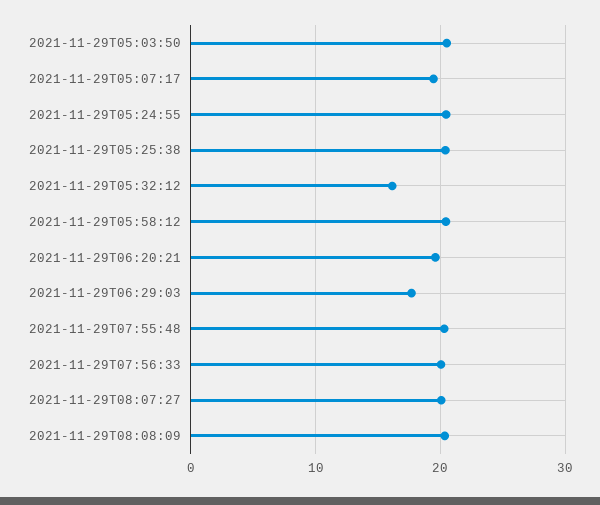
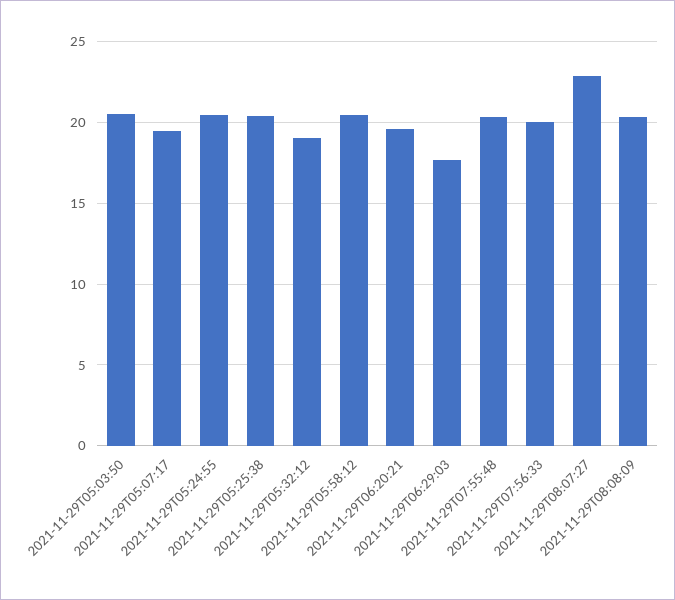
2021-11-29T05:32:12: 16 -> 19
2021-11-29T08:07:27: 20 -> 23

